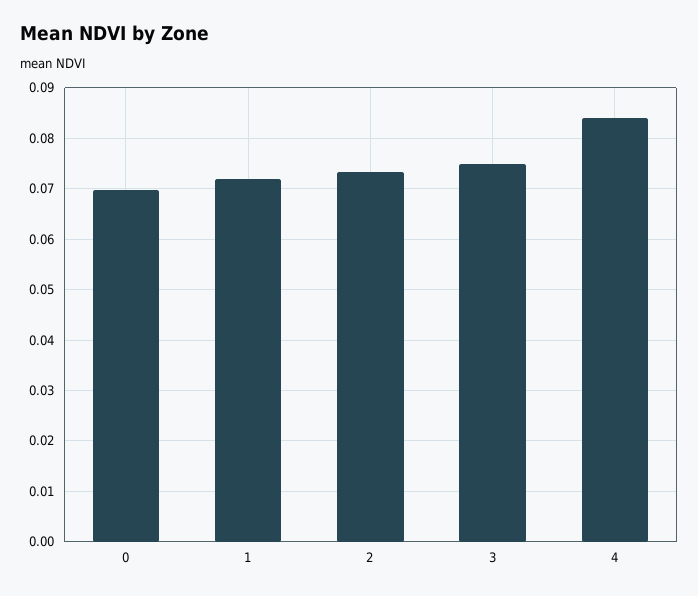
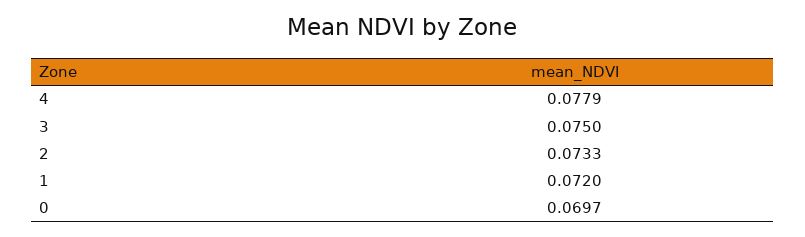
4: 0.084 -> 0.0779

